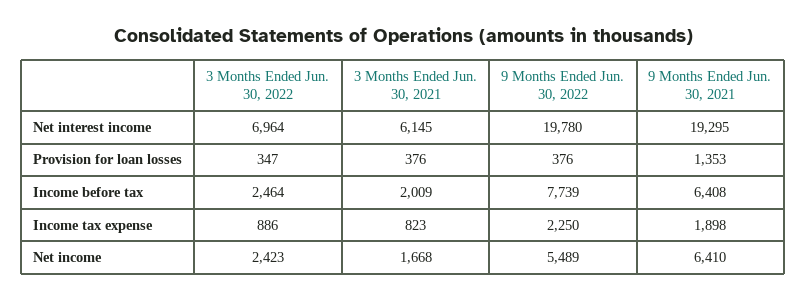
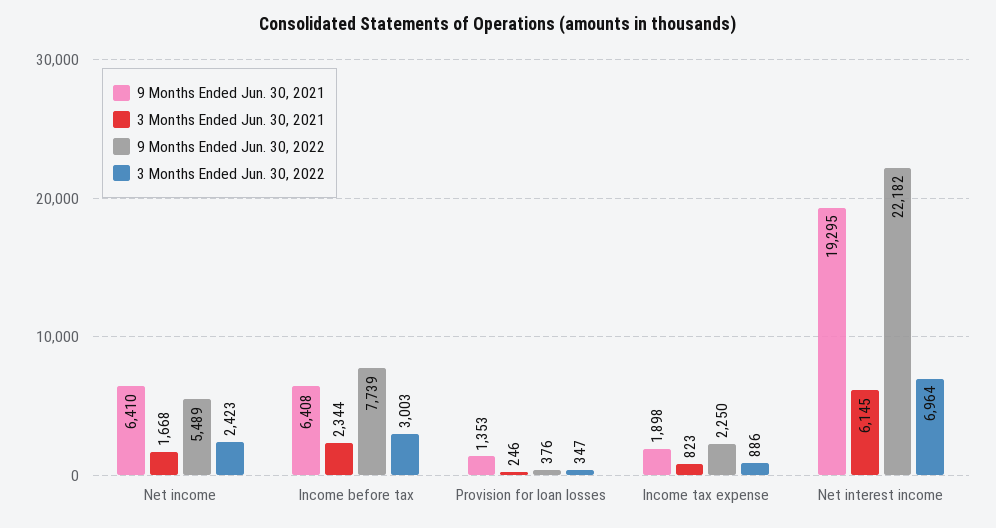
9 Months Ended Jun. 30, 2022, Net interest income: 19780 -> 22182
3 Months Ended Jun. 30, 2021, Provision for loan losses: 376 -> 246
3 Months Ended Jun. 30, 2022, Income before tax: 2464 -> 3003
3 Months Ended Jun. 30, 2021, Income before tax: 2009 -> 2344

